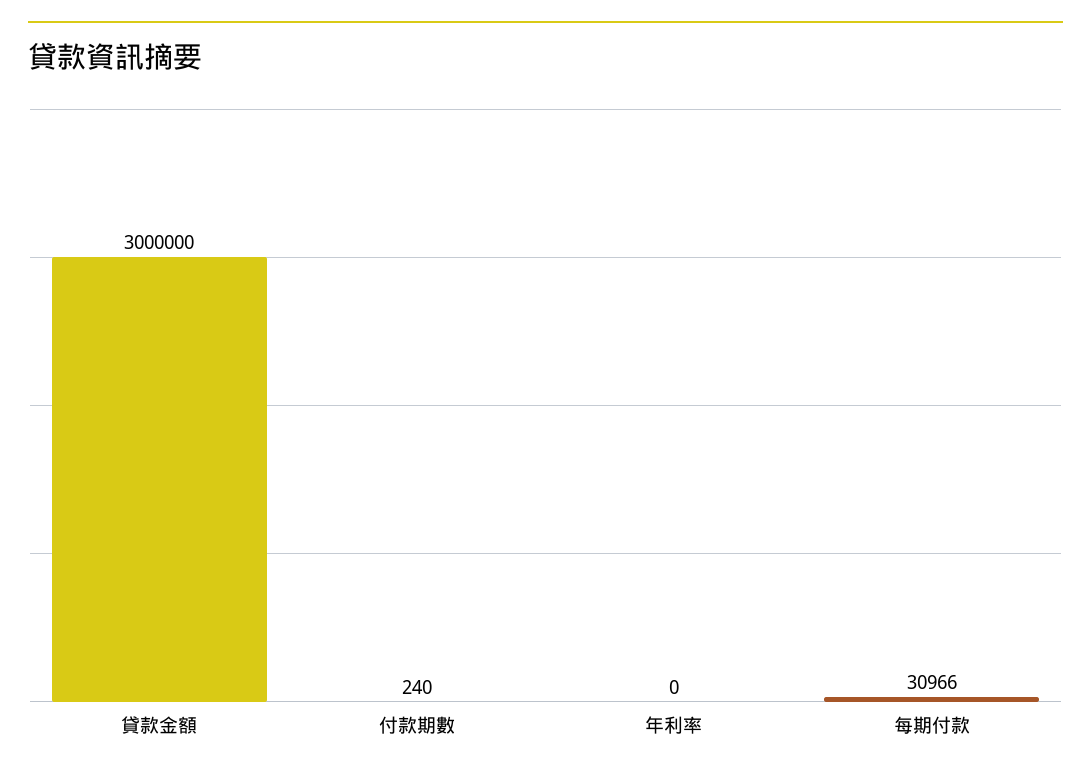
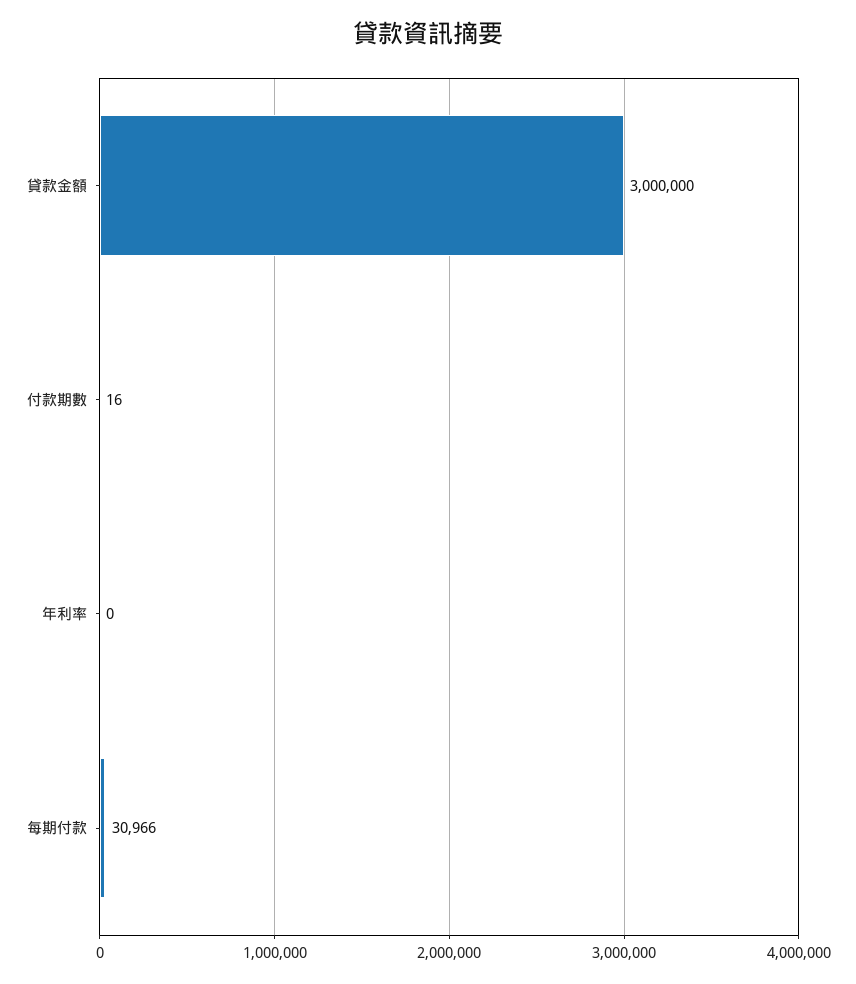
付款期數: 240 -> 16

